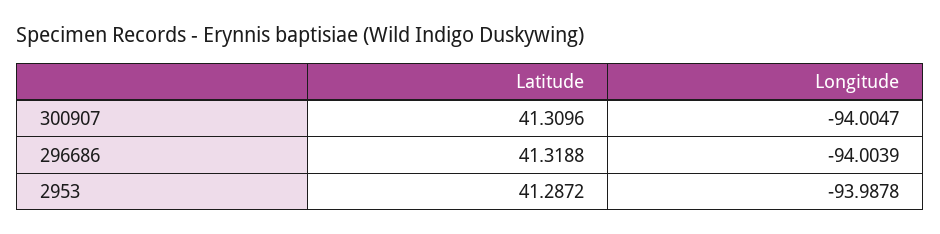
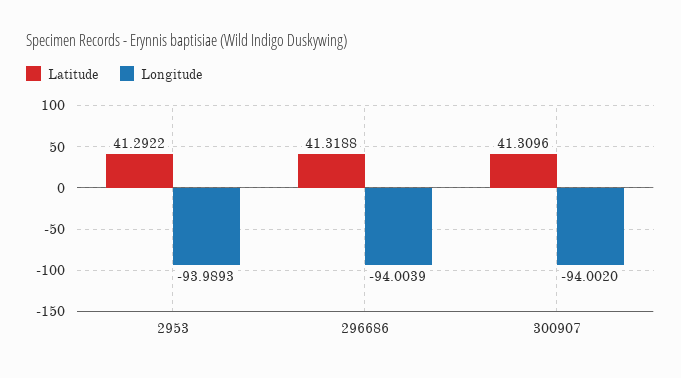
Longitude, 300907: -94.0047 -> -94.002
Latitude, 2953: 41.2872 -> 41.2922
Longitude, 2953: -93.9878 -> -93.9893

